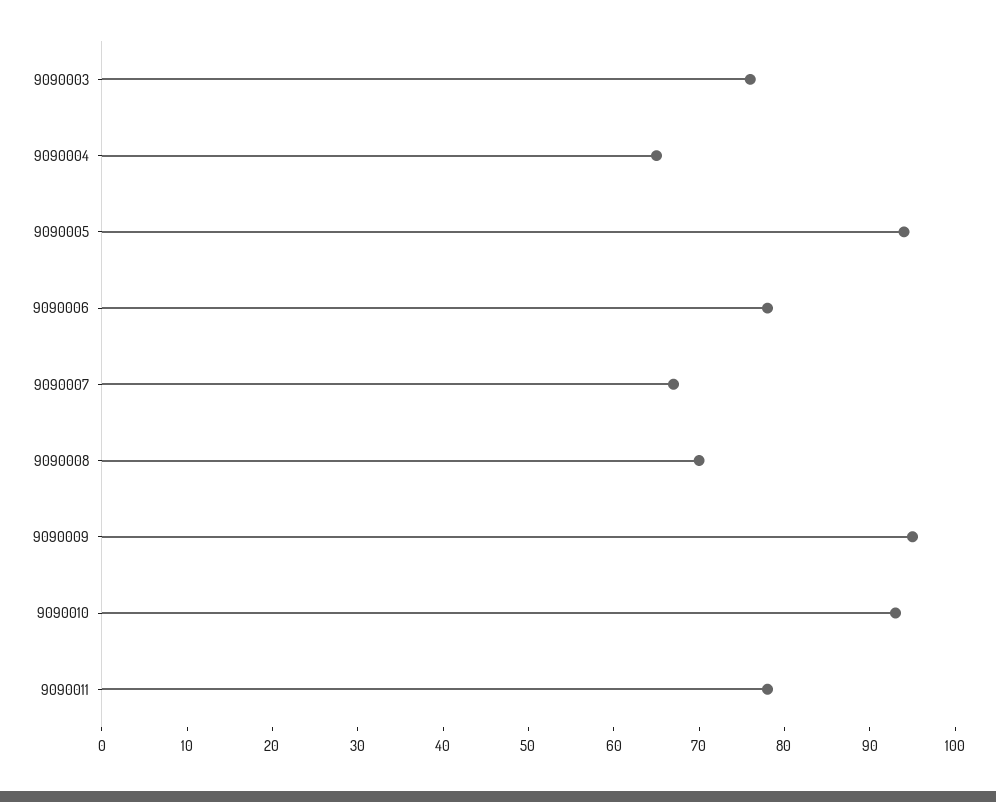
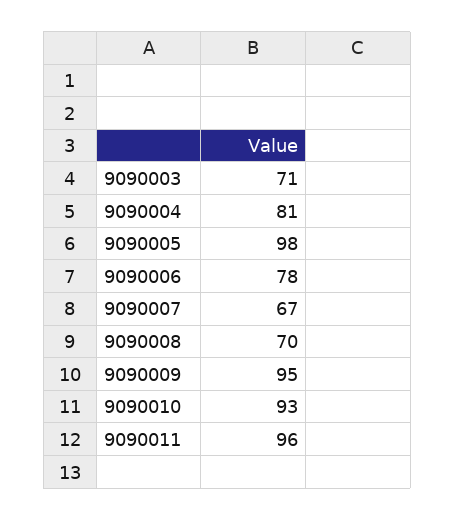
9090003: 76 -> 71
9090004: 65 -> 81
9090005: 94 -> 98
9090011: 78 -> 96

